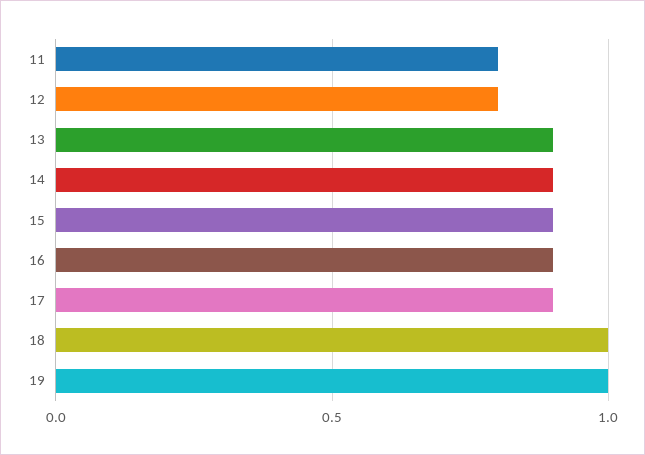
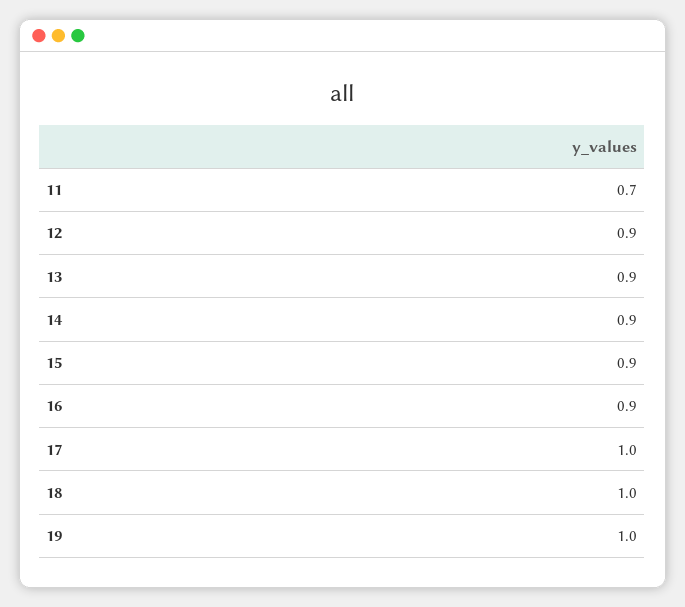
11: 0.8 -> 0.7
12: 0.8 -> 0.9
17: 0.9 -> 1

